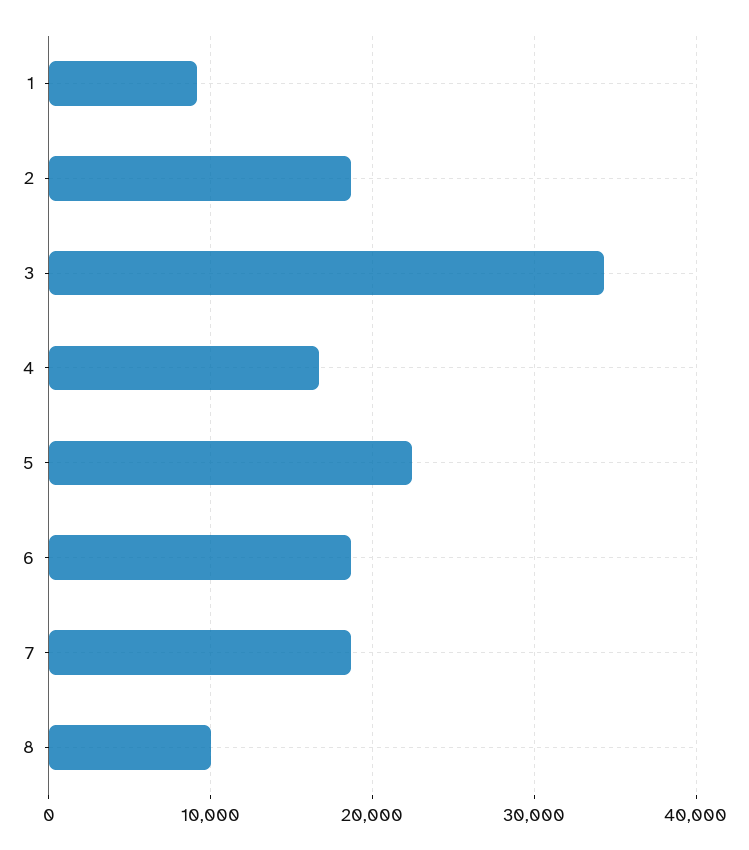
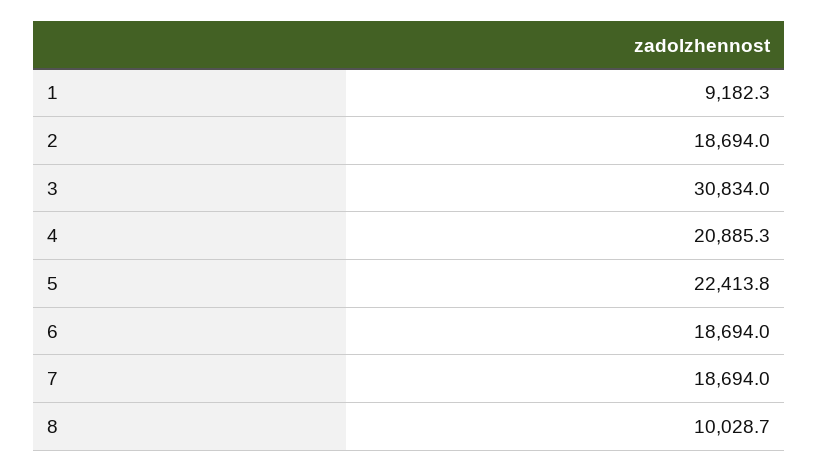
3: 34000 -> 30834
4: 17000 -> 20885.3

